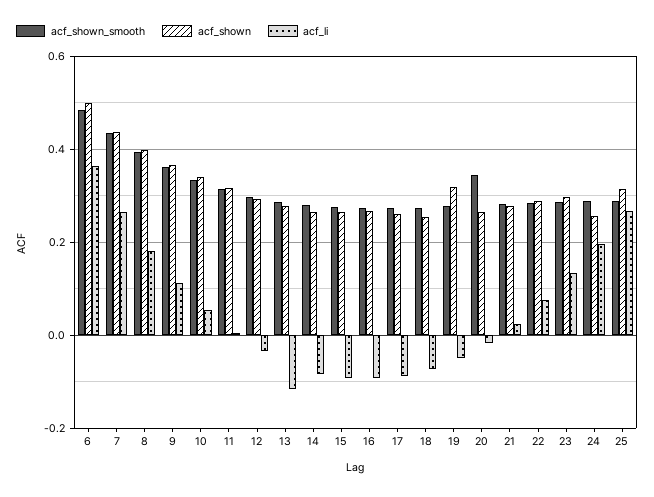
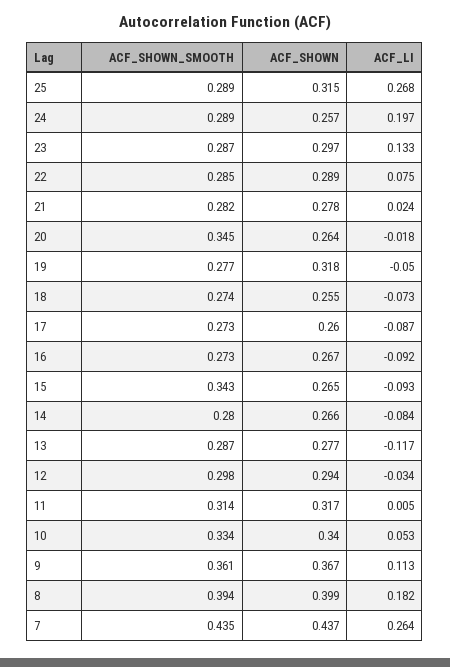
acf_shown_smooth, 6: 0.48 -> none
acf_shown, 6: 0.5 -> none
acf_li, 6: 0.36 -> none
acf_shown_smooth, 15: 0.28 -> 0.343

